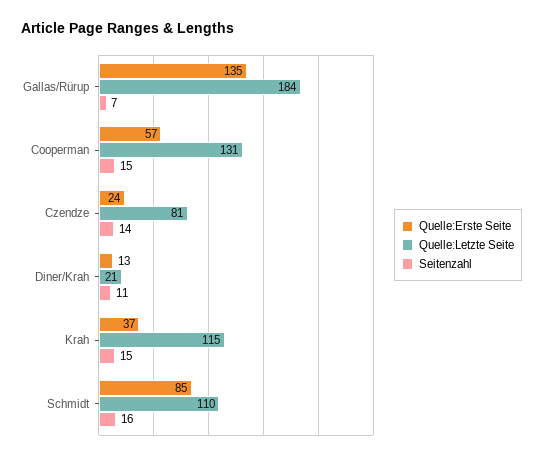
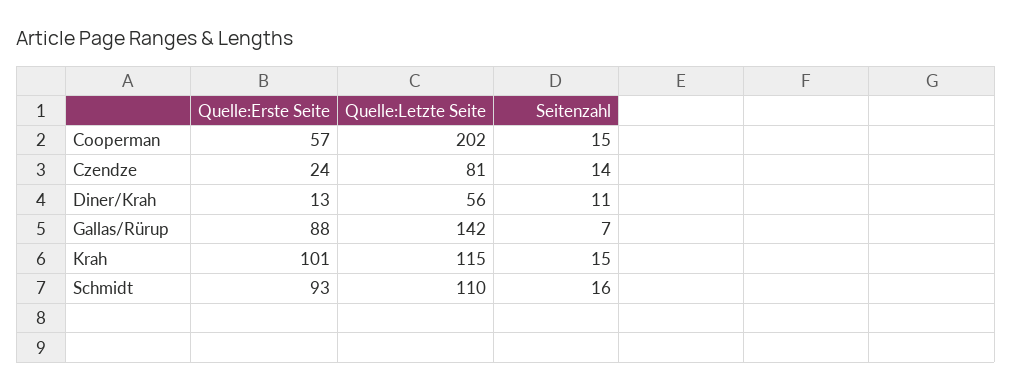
Quelle:Erste Seite, Gallas/Rürup: 135 -> 88
Quelle:Letzte Seite, Gallas/Rürup: 184 -> 142
Quelle:Letzte Seite, Cooperman: 131 -> 202
Quelle:Letzte Seite, Diner/Krah: 21 -> 56
Quelle:Erste Seite, Krah: 37 -> 101
Quelle:Erste Seite, Schmidt: 85 -> 93

